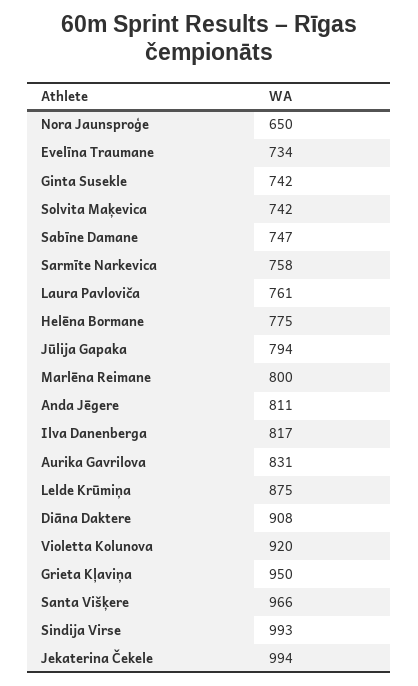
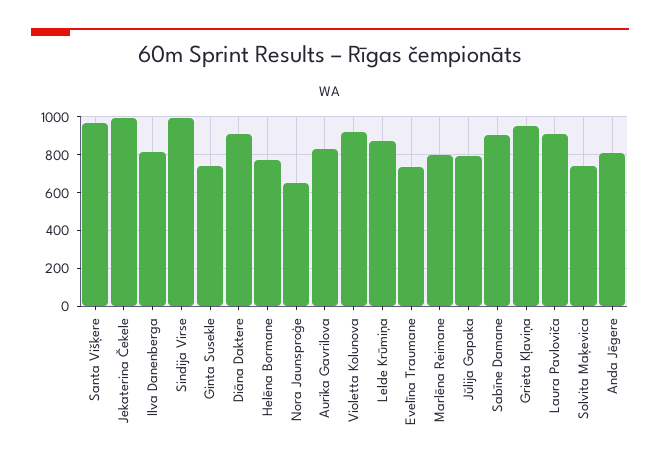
Sabīne Damane: 747 -> 900
Sarmīte Narkevica: 758 -> none
Laura Pavloviča: 761 -> 900

